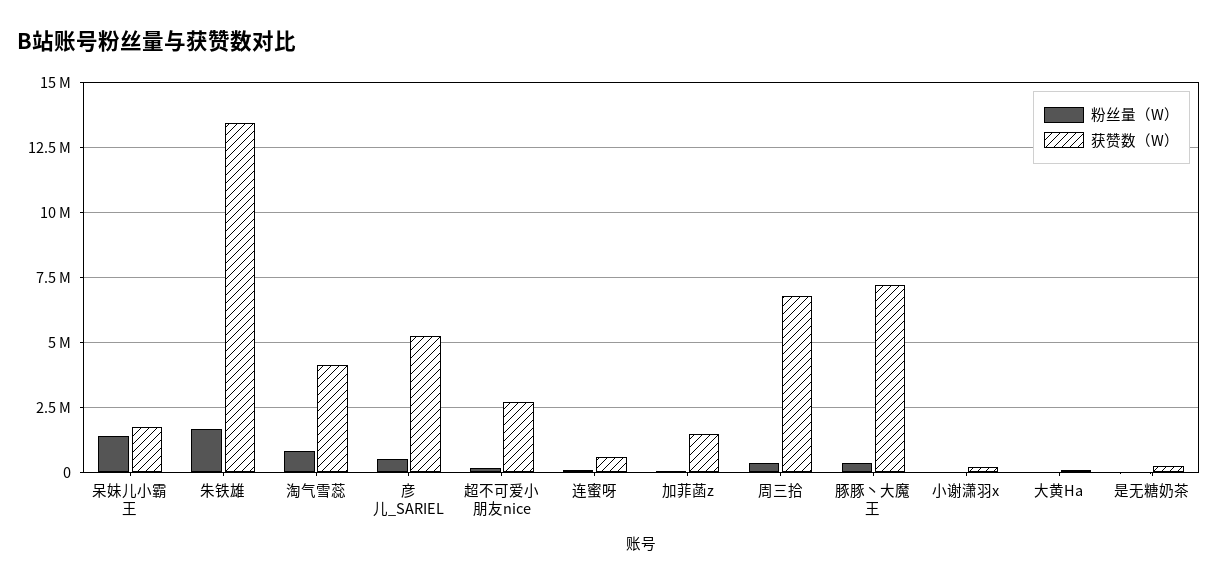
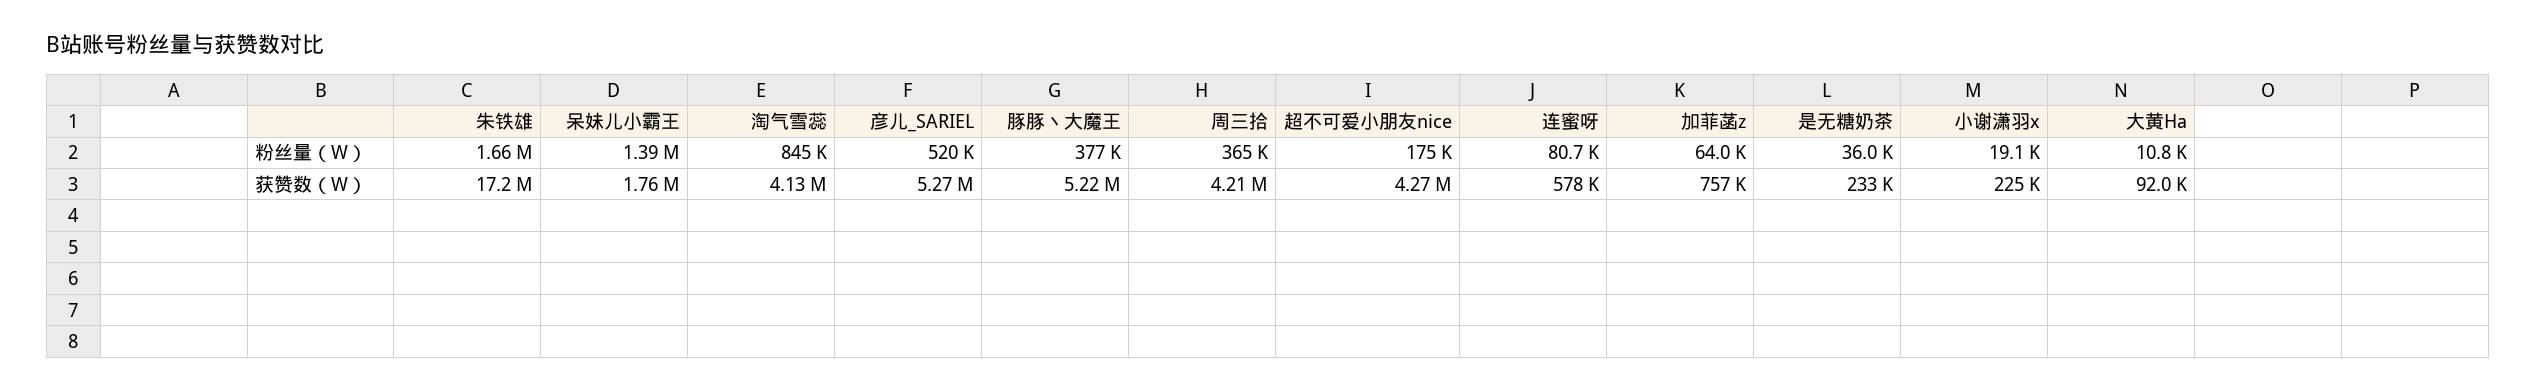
获赞数（W）, 朱铁雄: 13500000 -> 17200000
获赞数（W）, 超不可爱小朋友nice: 2750000 -> 4270000
获赞数（W）, 加菲菡z: 1500000 -> 757000
获赞数（W）, 周三拾: 6750000 -> 4210000
获赞数（W）, 豚豚丶大魔王: 7250000 -> 5220000

